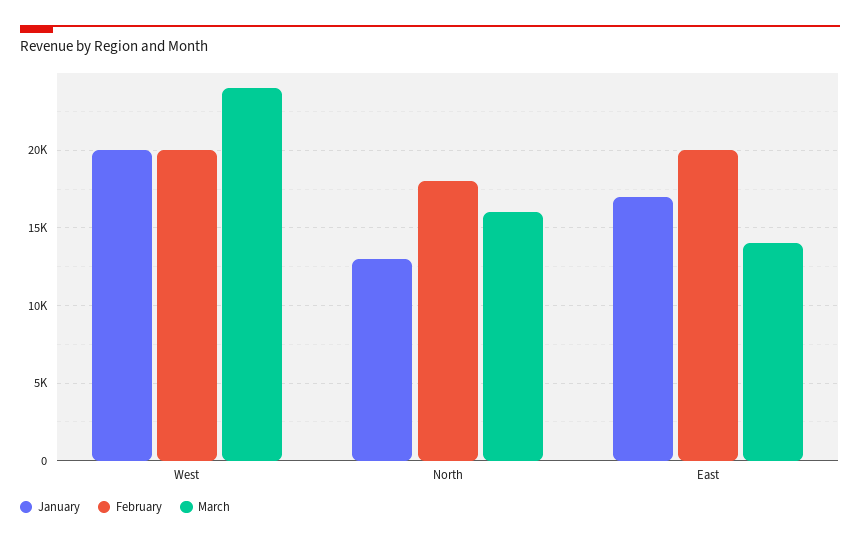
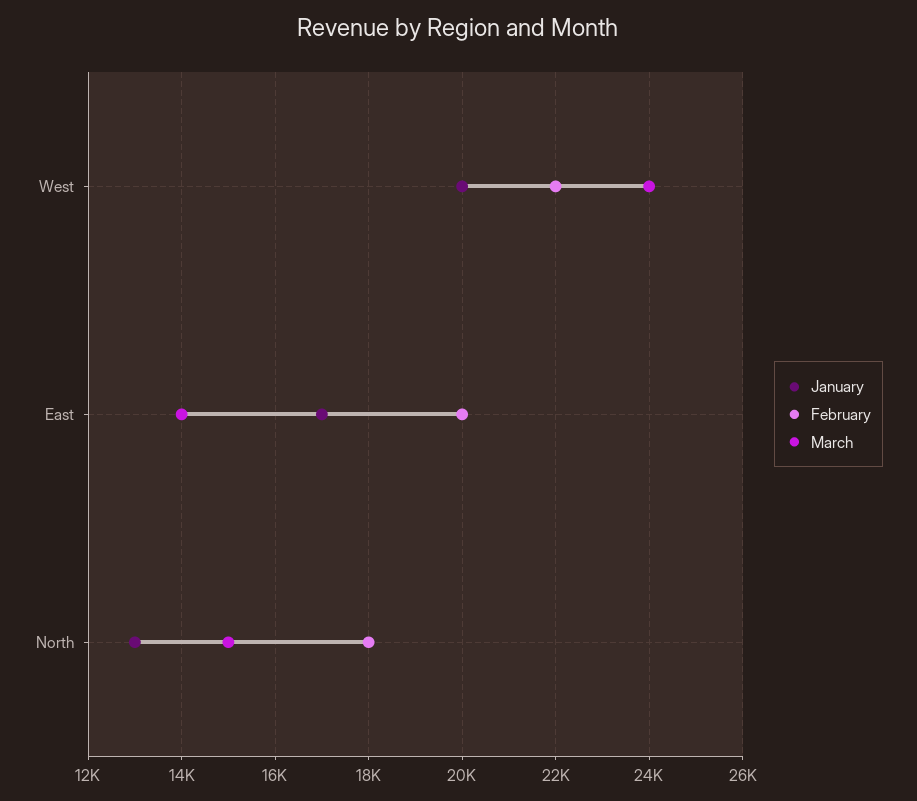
February, West: 20000 -> 22000
March, North: 16000 -> 15000

